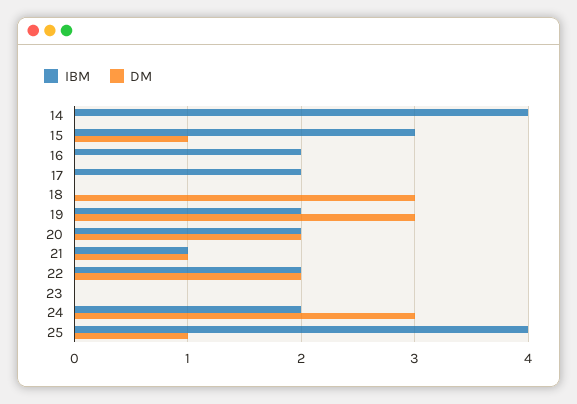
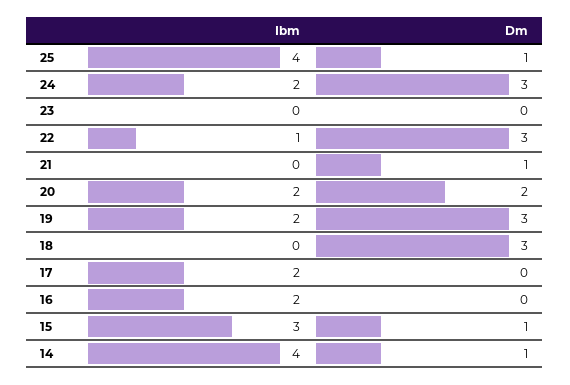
DM, 14: 0 -> 1
IBM, 21: 1 -> 0
IBM, 22: 2 -> 1
DM, 22: 2 -> 3

